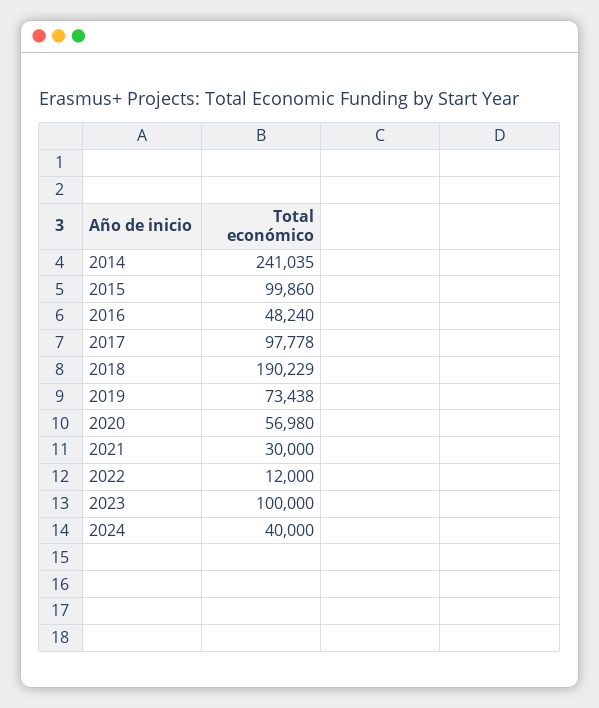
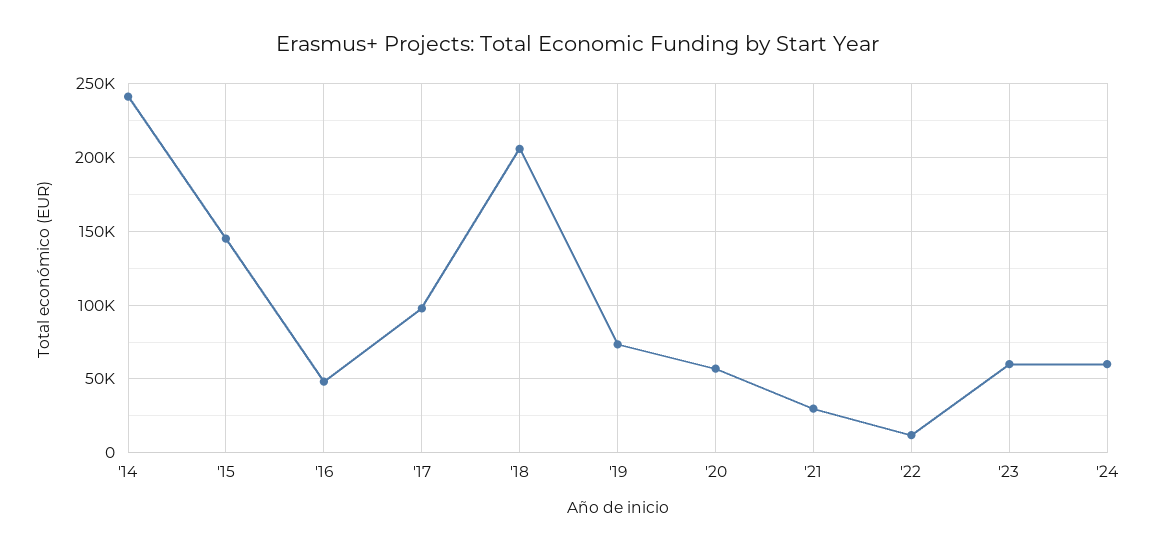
2015: 99860 -> 145000
2018: 190229 -> 205000
2023: 100000 -> 60000
2024: 40000 -> 60000

